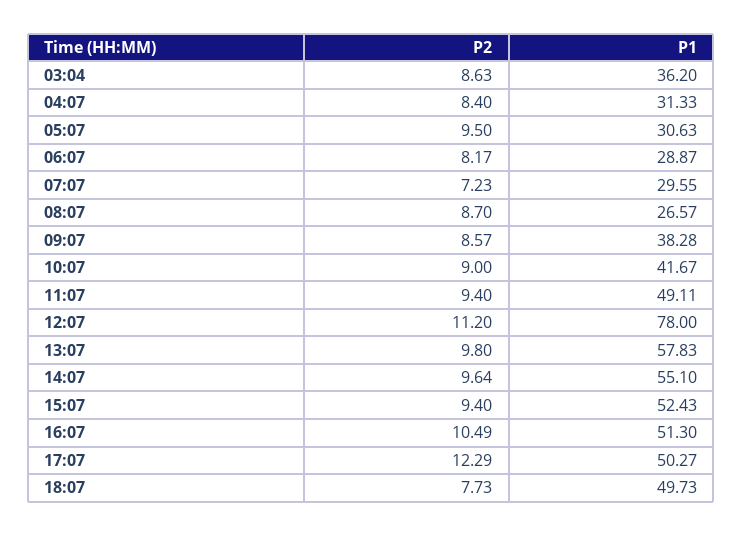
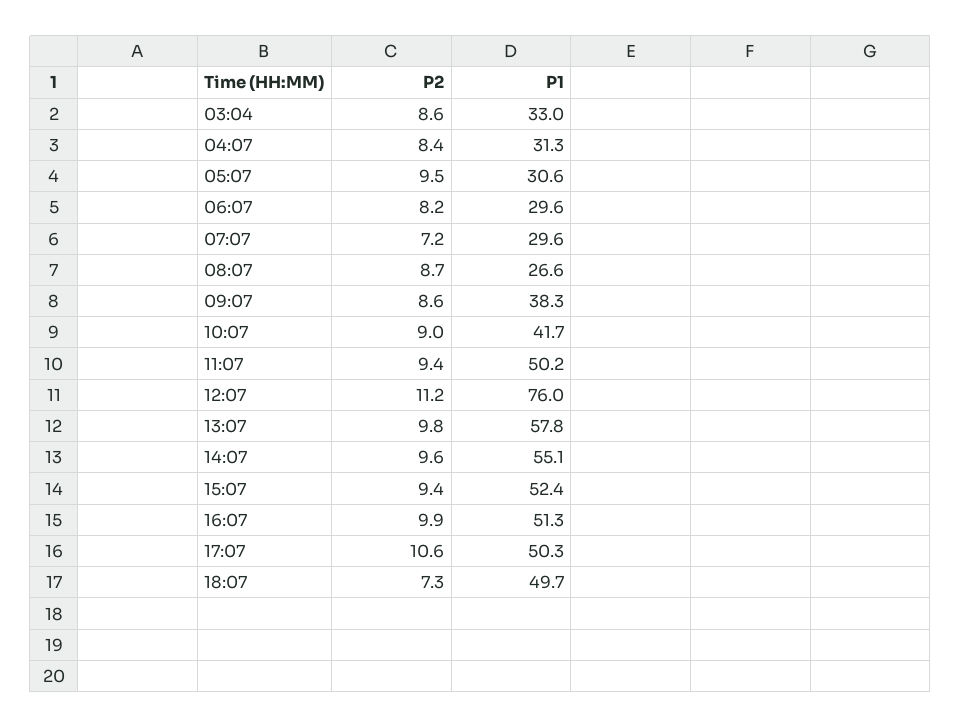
P1, 03:04: 36.2 -> 33
P1, 06:07: 28.87 -> 29.6
P1, 11:07: 49.11 -> 50.2
P1, 12:07: 78 -> 76
P2, 16:07: 10.49 -> 9.9
P2, 17:07: 12.29 -> 10.6
P2, 18:07: 7.73 -> 7.3

